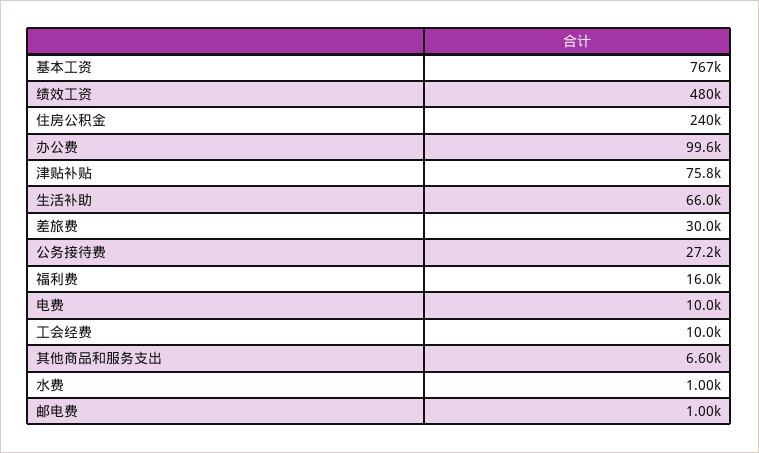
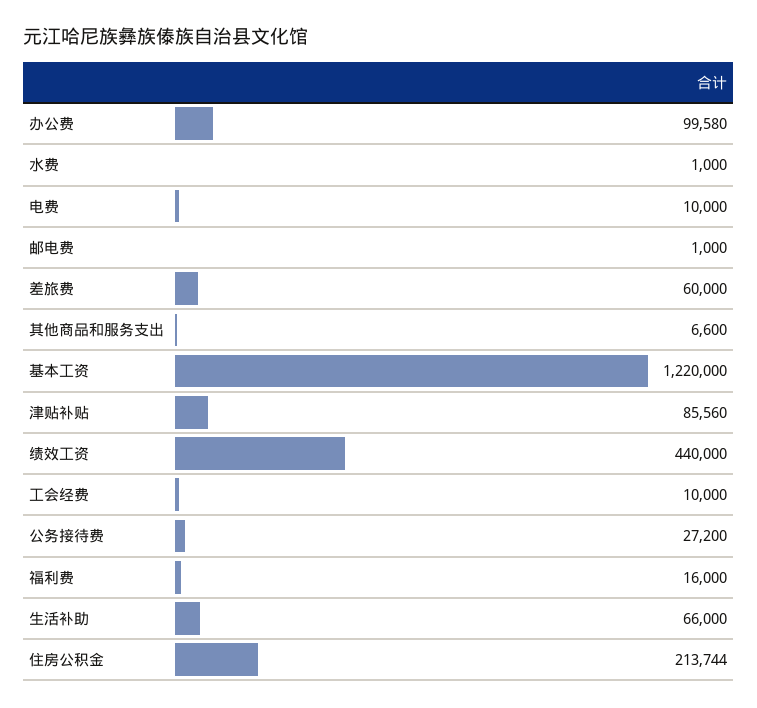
基本工资: 767000 -> 1220000
绩效工资: 480000 -> 440000
住房公积金: 240000 -> 213744
津贴补贴: 75800 -> 85560
差旅费: 30000 -> 60000

